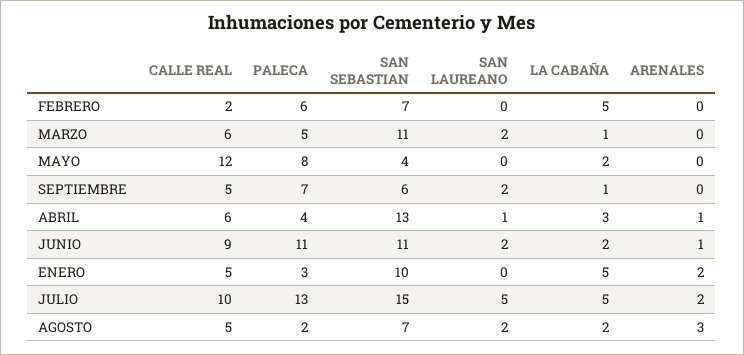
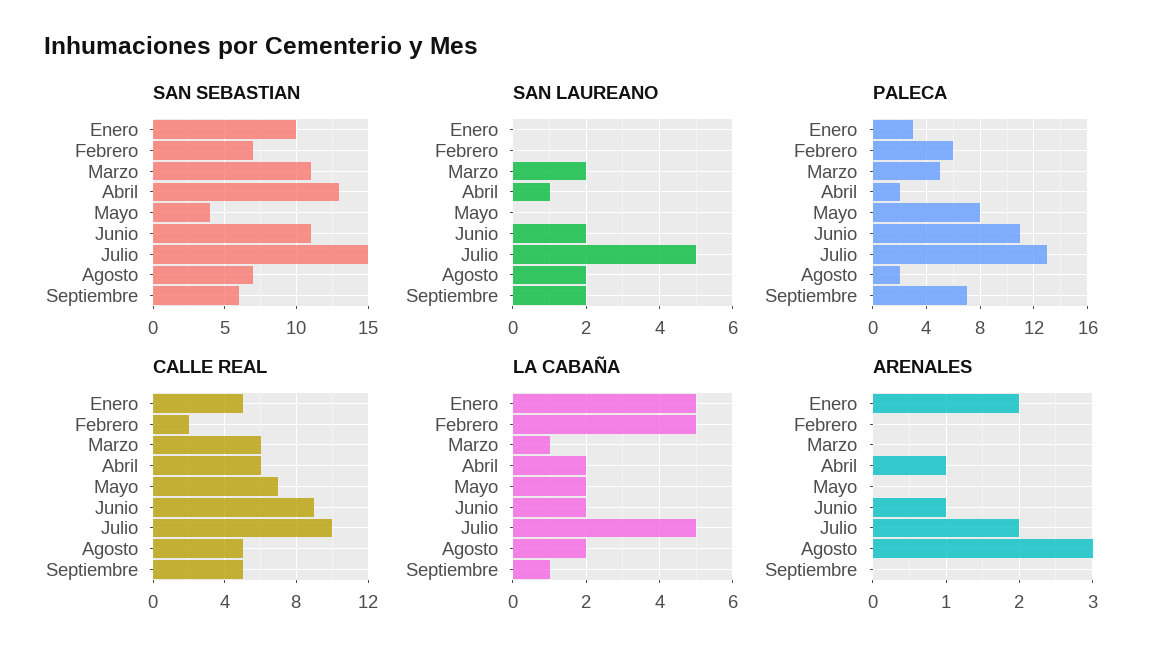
CALLE REAL, MAYO: 12 -> 7
PALECA, ABRIL: 4 -> 2
LA CABAÑA, ABRIL: 3 -> 2

